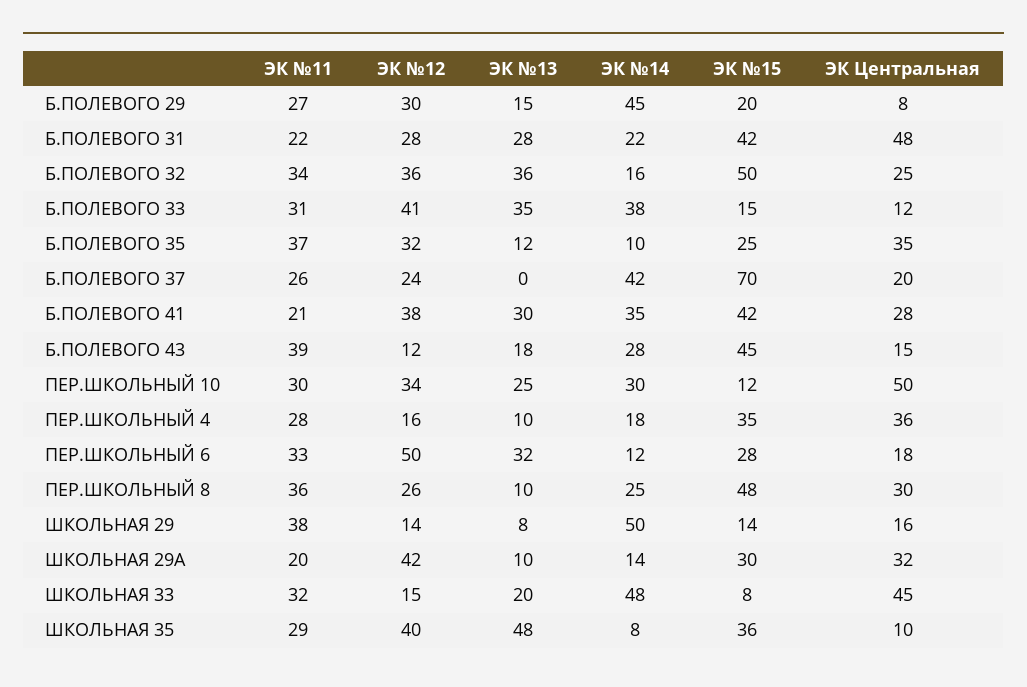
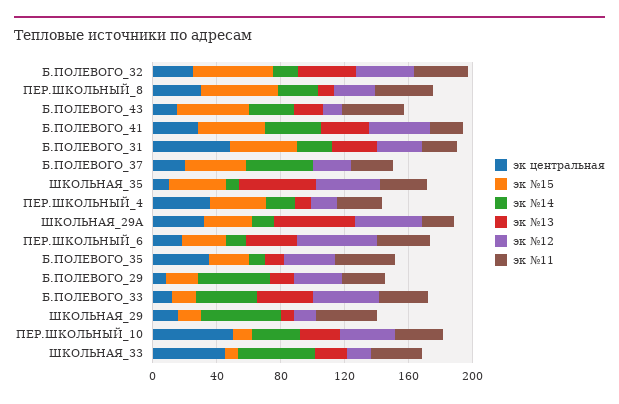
ЭК №15, Б.ПОЛЕВОГО 37: 70 -> 40
ЭК №13, ШКОЛЬНАЯ 29А: 10 -> 50

